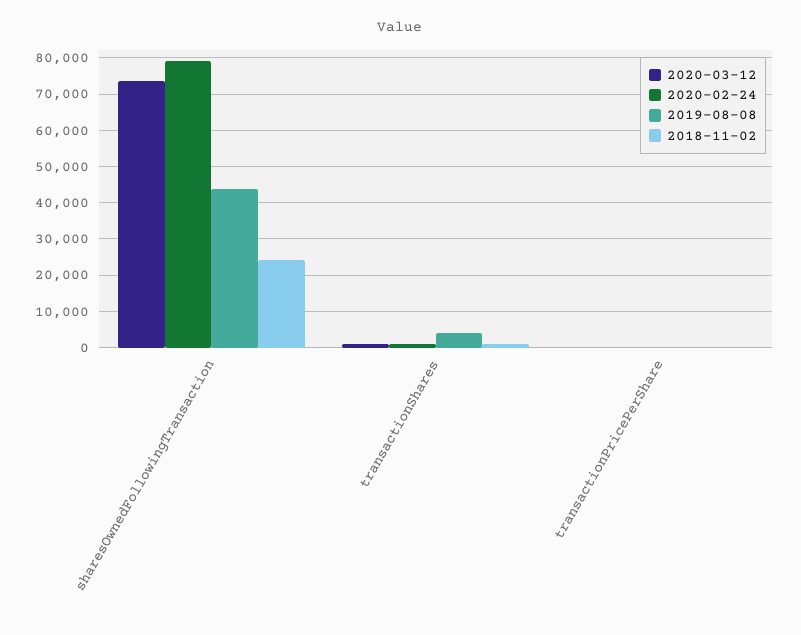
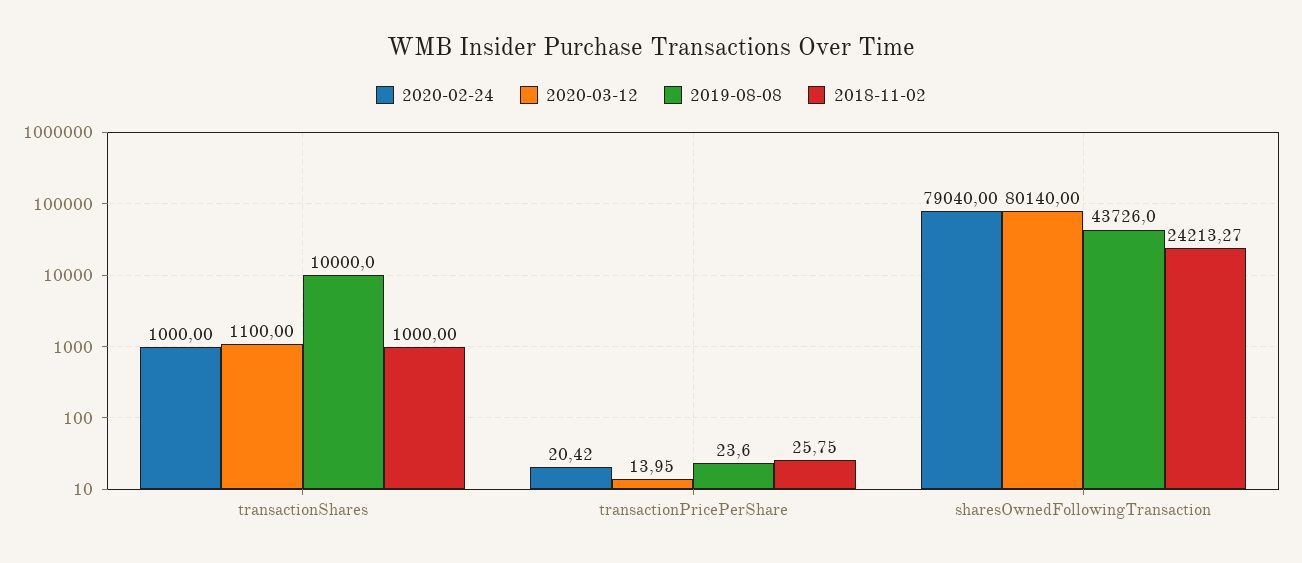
2020-03-12, sharesOwnedFollowingTransaction: 74000 -> 80140
2019-08-08, transactionShares: 4000 -> 10000

